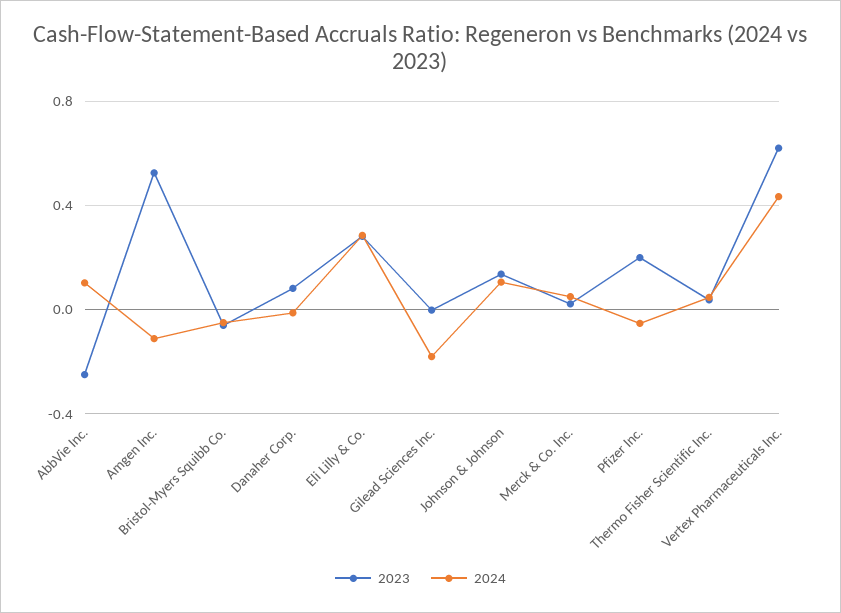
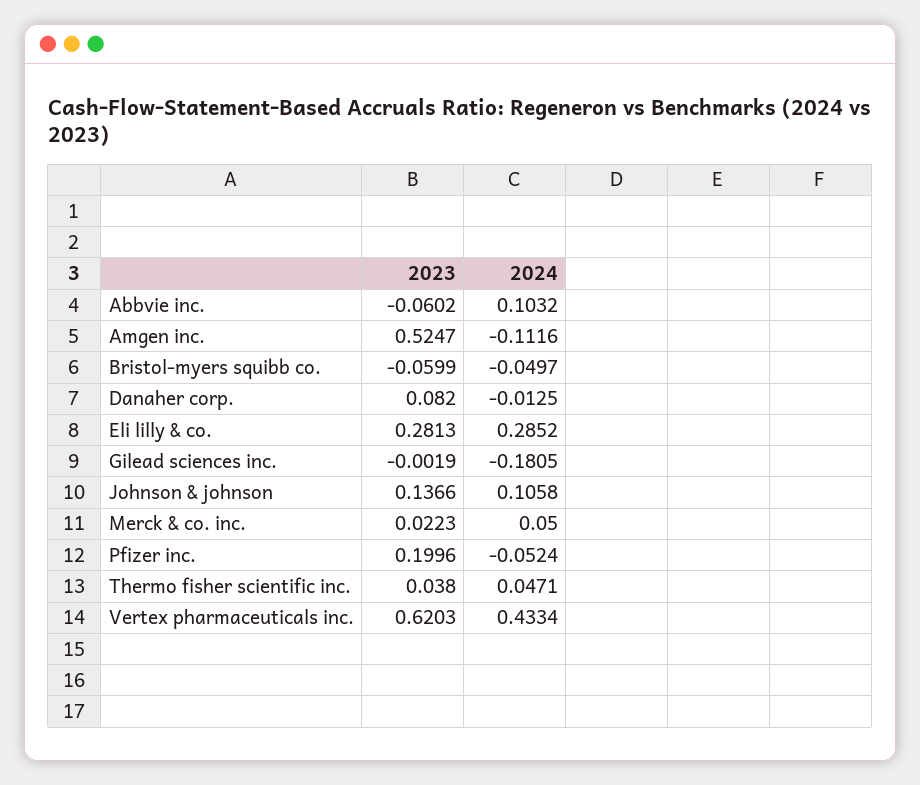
2023, AbbVie Inc.: -0.25 -> -0.0602

